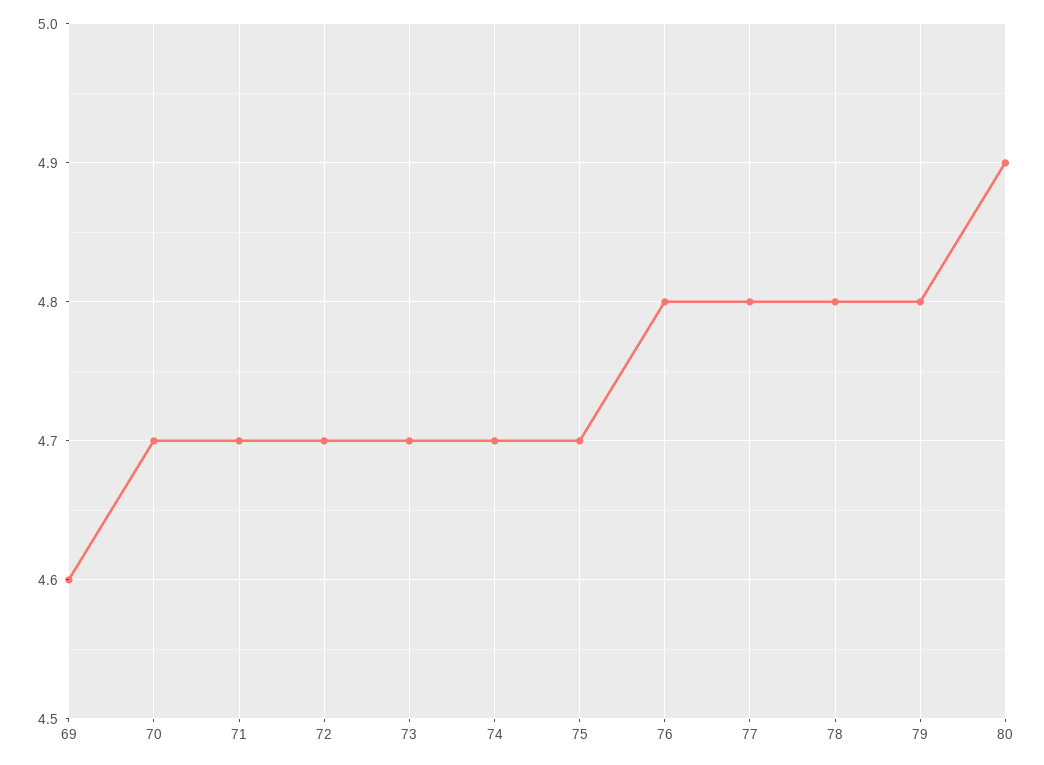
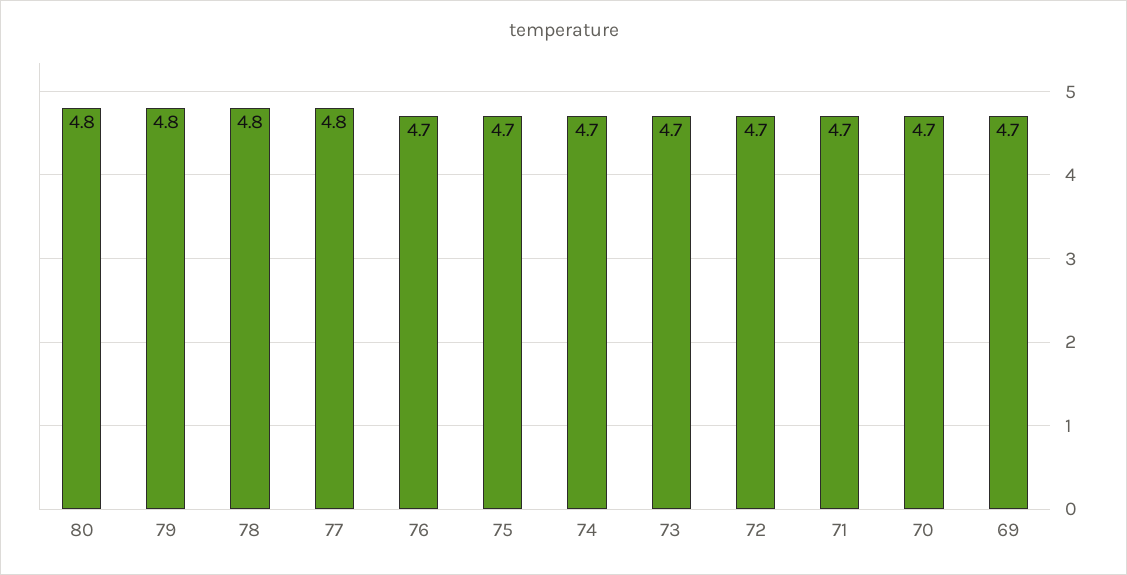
69: 4.6 -> 4.7
76: 4.8 -> 4.7
80: 4.9 -> 4.8

